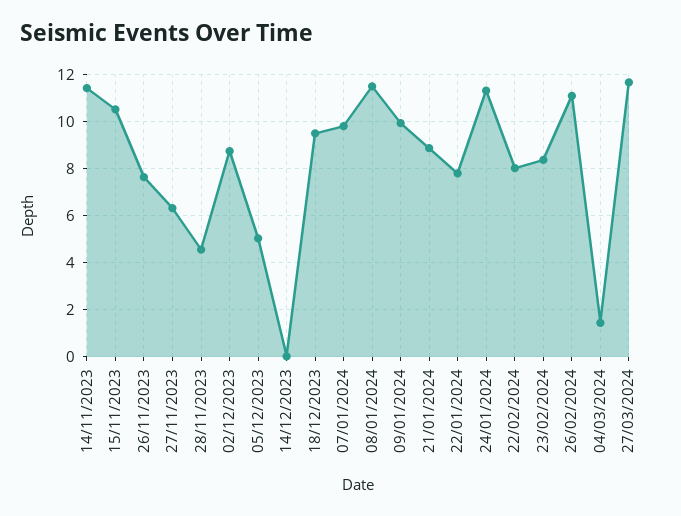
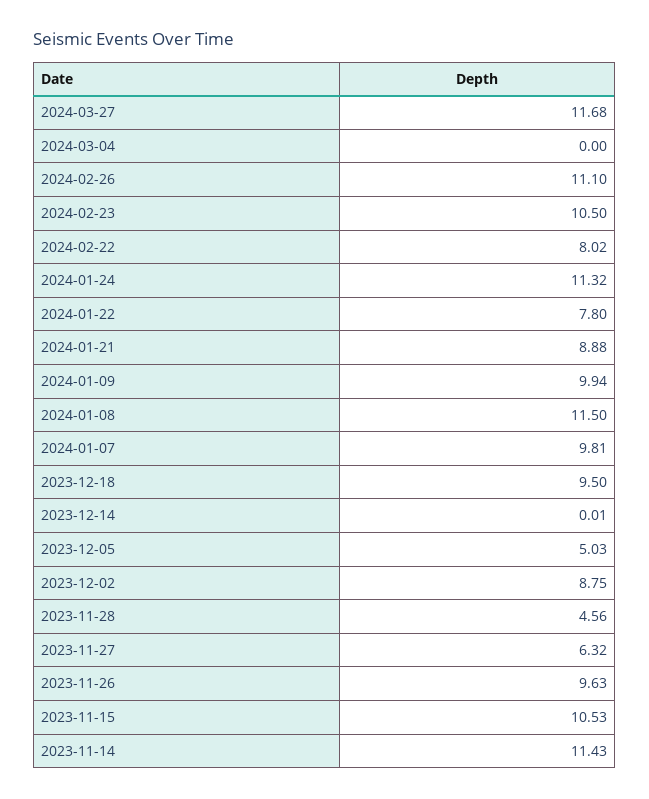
26/11/2023: 7.5 -> 9.63
23/02/2024: 8.5 -> 10.5
04/03/2024: 1.5 -> 0

